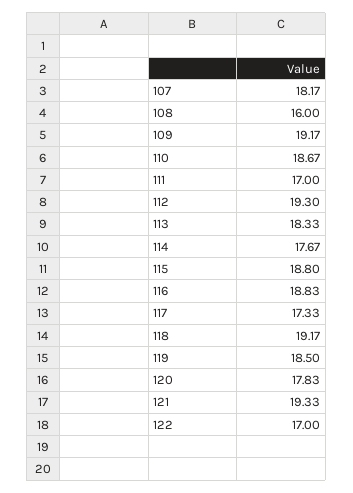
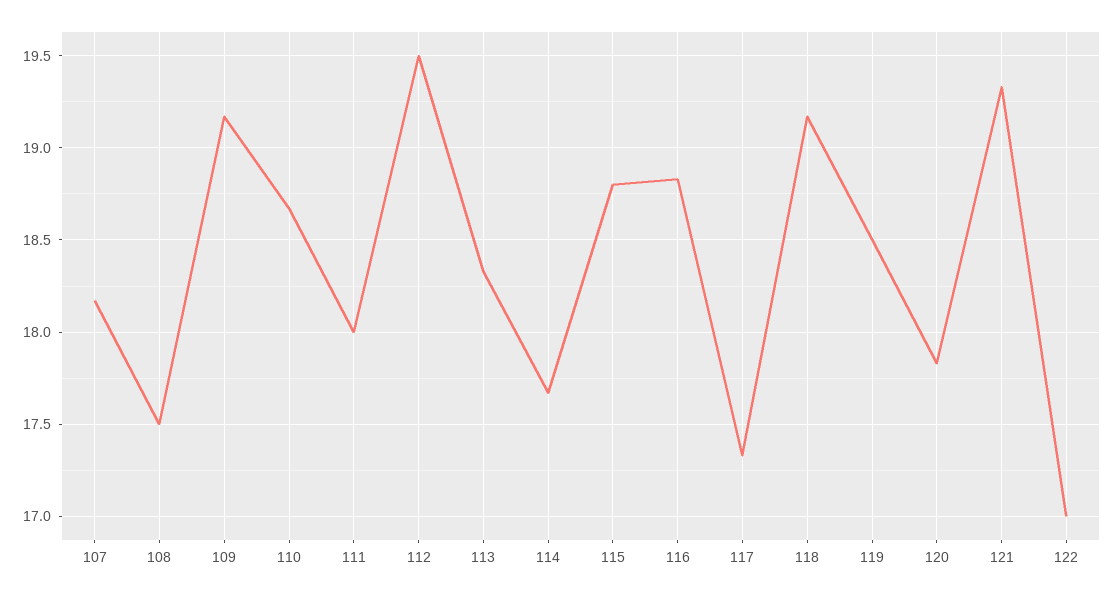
108: 16 -> 17.5
111: 17 -> 18
112: 19.3 -> 19.5

